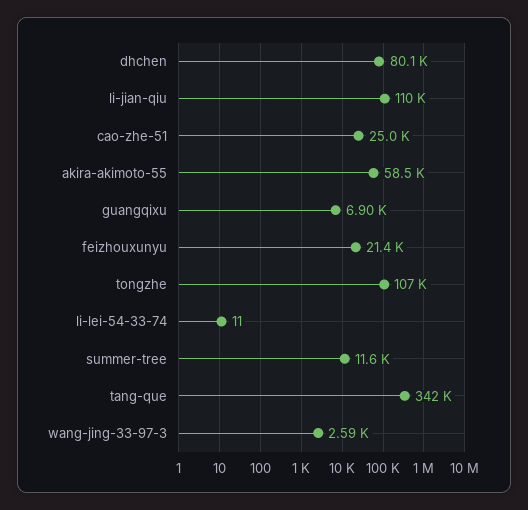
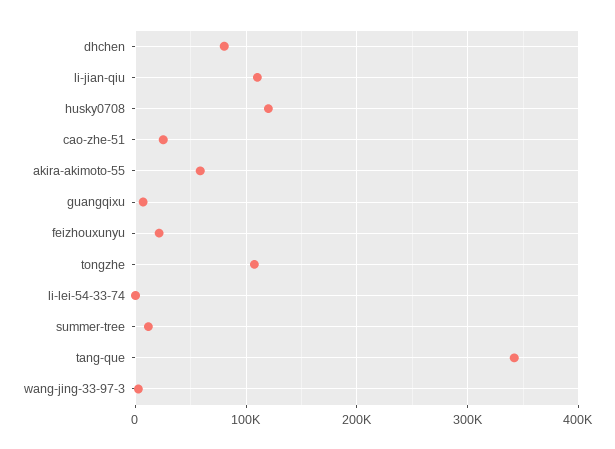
husky0708: none -> 120000

